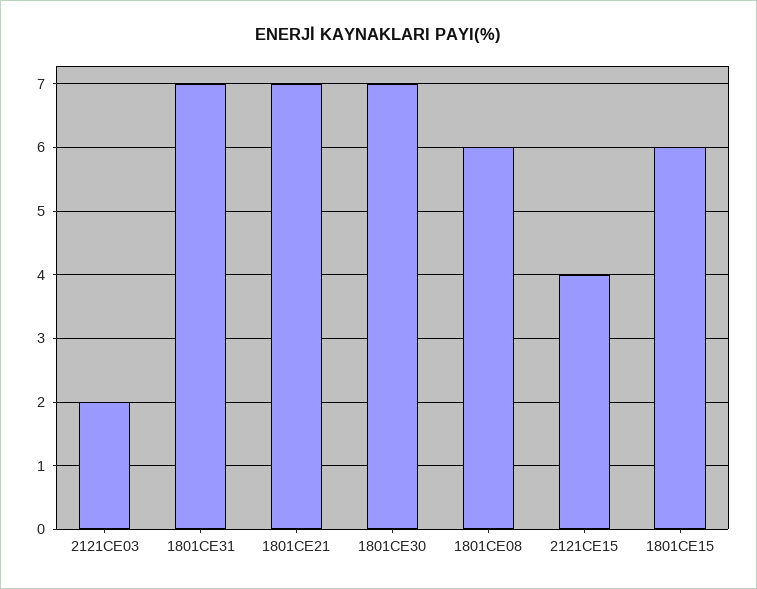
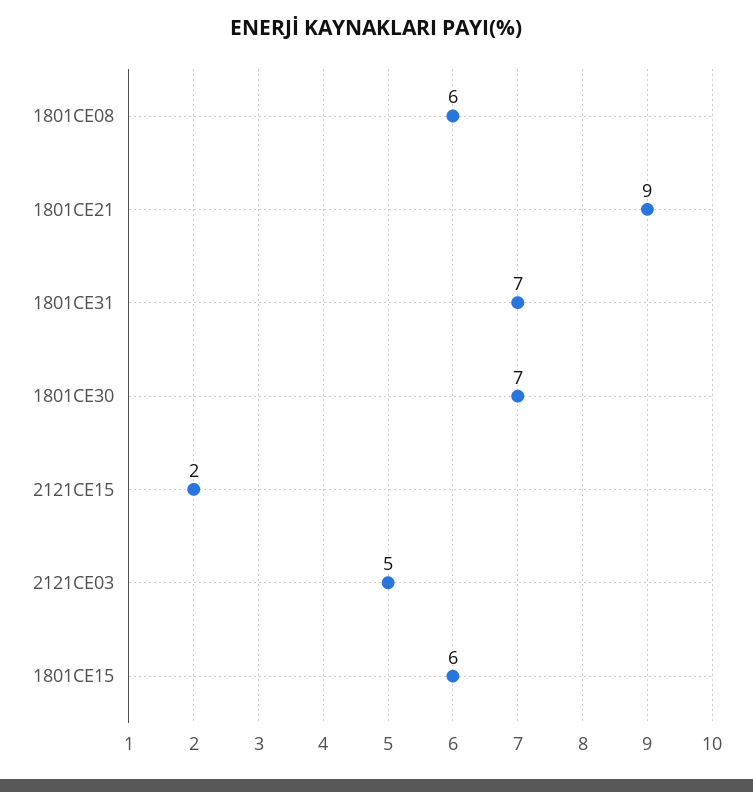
2121CE03: 2 -> 5
1801CE21: 7 -> 9
2121CE15: 4 -> 2

